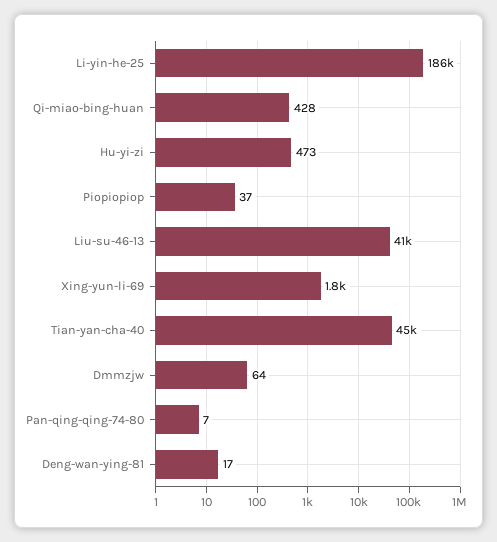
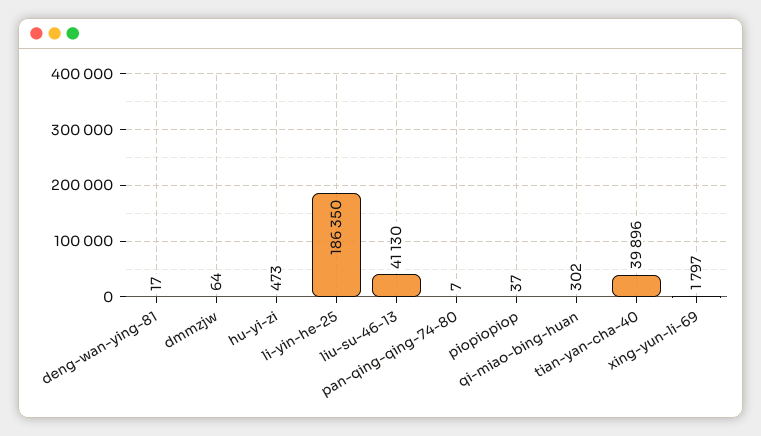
Qi-miao-bing-huan: 428 -> 302
Tian-yan-cha-40: 45000 -> 39896

